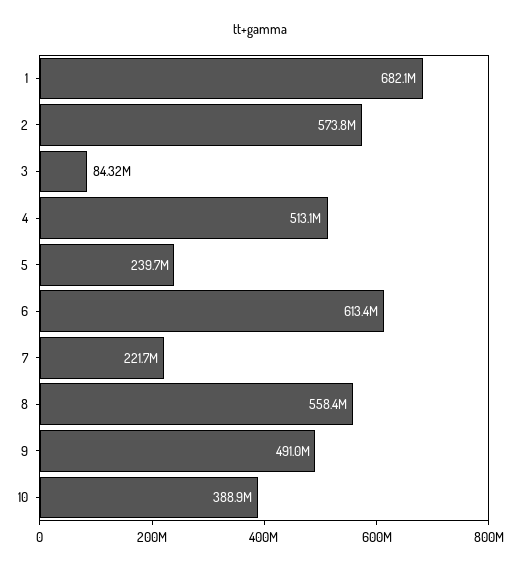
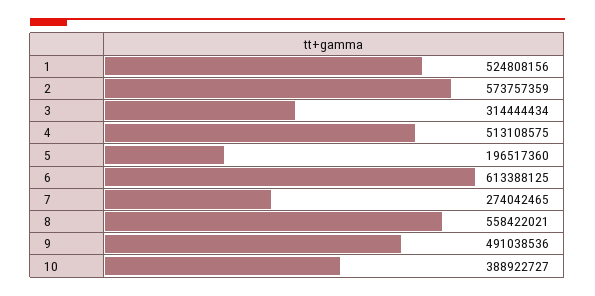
1: 682100000 -> 524808156
3: 84320000 -> 314444434
5: 239700000 -> 196517360
7: 221700000 -> 274042465

